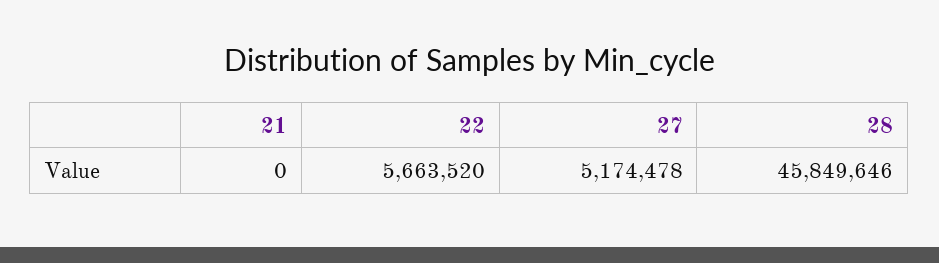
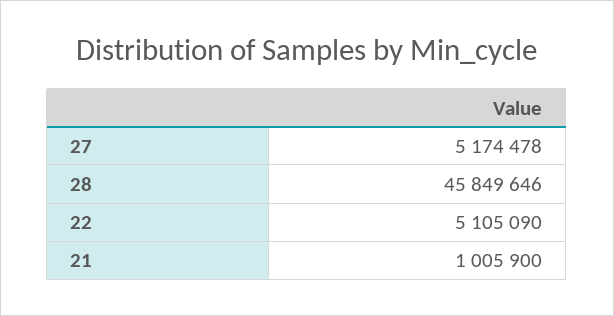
21: 0 -> 1005900
22: 5663520 -> 5105090

